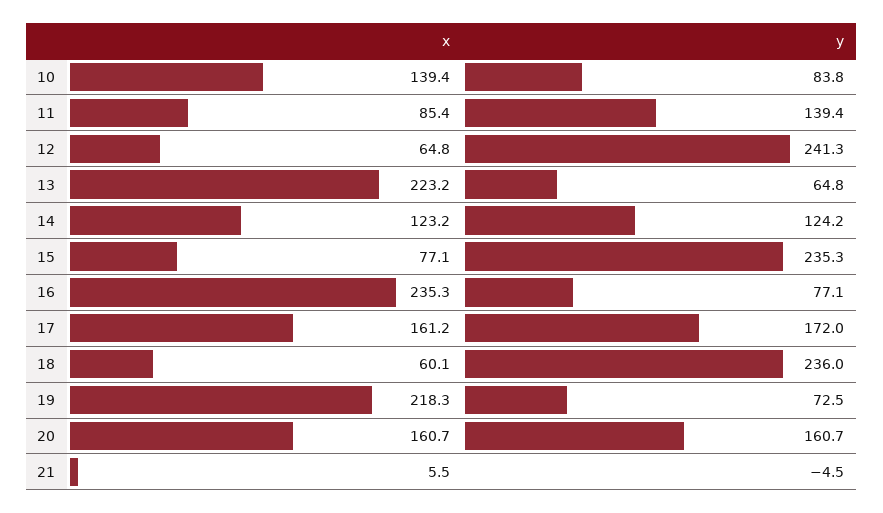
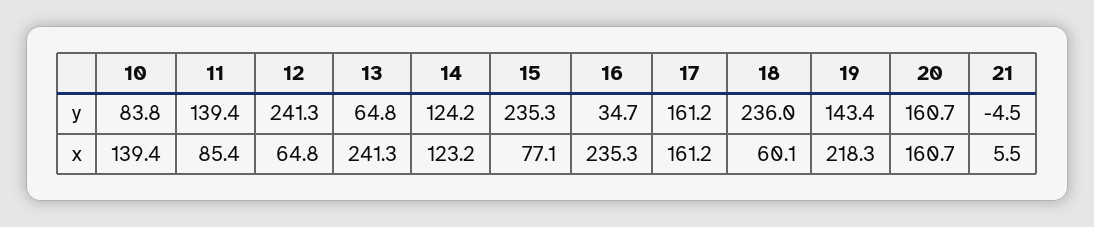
x, 13: 223.2 -> 241.3
y, 16: 77.1 -> 34.7
y, 17: 172 -> 161.2
y, 19: 72.5 -> 143.4

